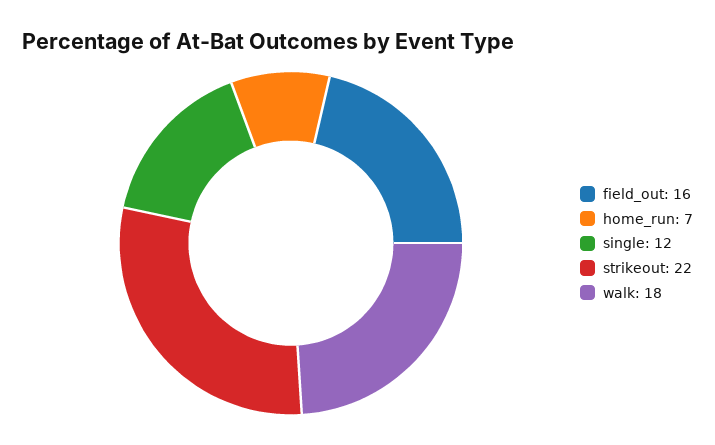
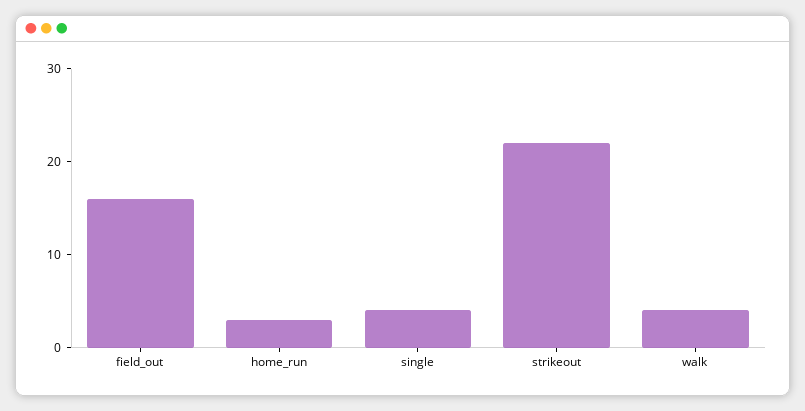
home_run: 7 -> 3
single: 12 -> 4
walk: 18 -> 4

